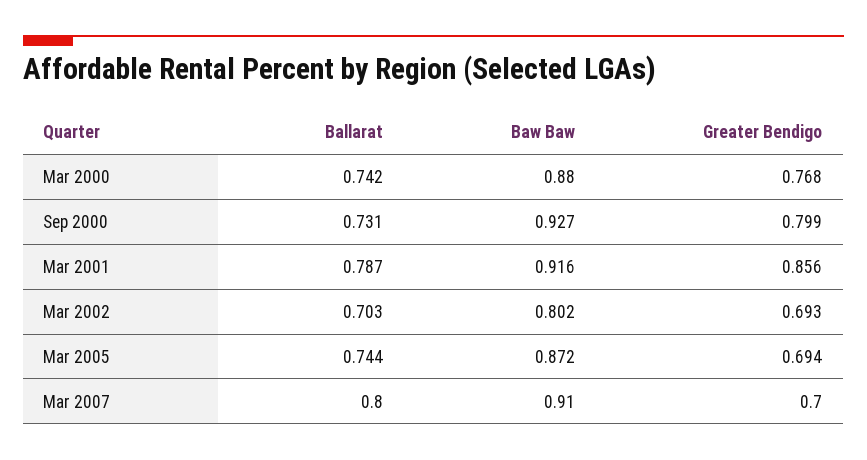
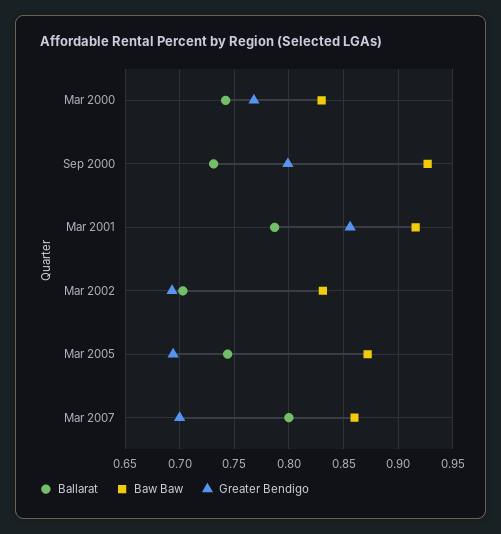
Baw Baw, Mar 2000: 0.88 -> 0.83
Baw Baw, Mar 2002: 0.802 -> 0.83
Baw Baw, Mar 2007: 0.91 -> 0.86

